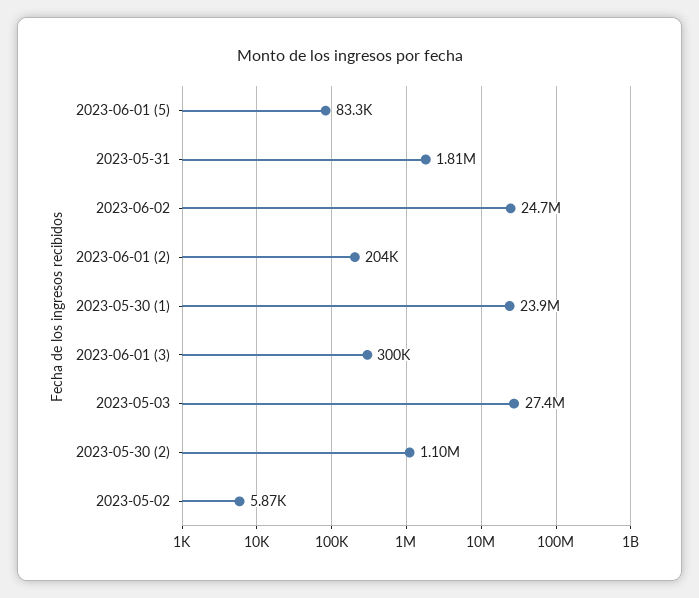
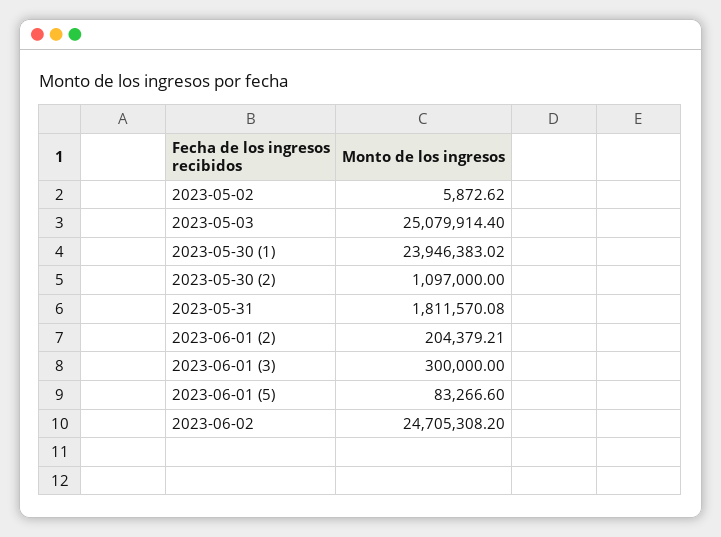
2023-05-03: 27400000 -> 25079914.4

